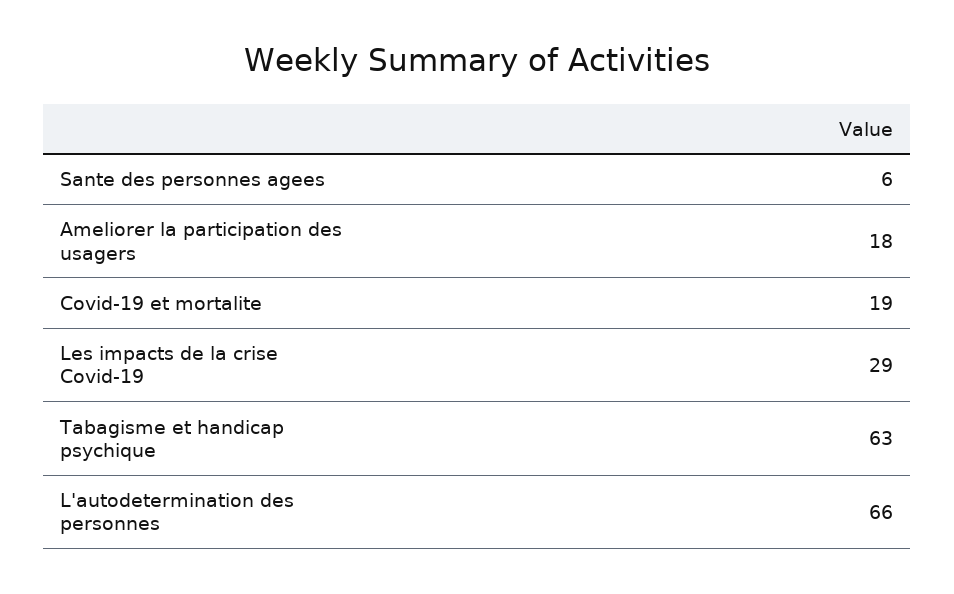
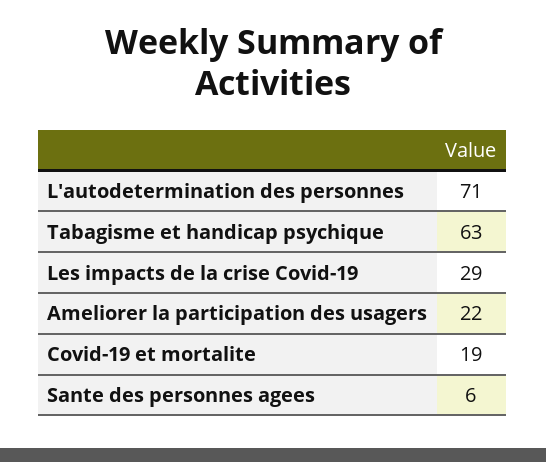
Ameliorer la participation des usagers: 18 -> 22
L'autodetermination des personnes: 66 -> 71

